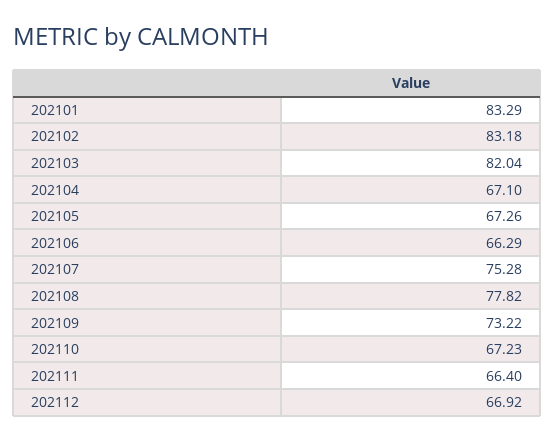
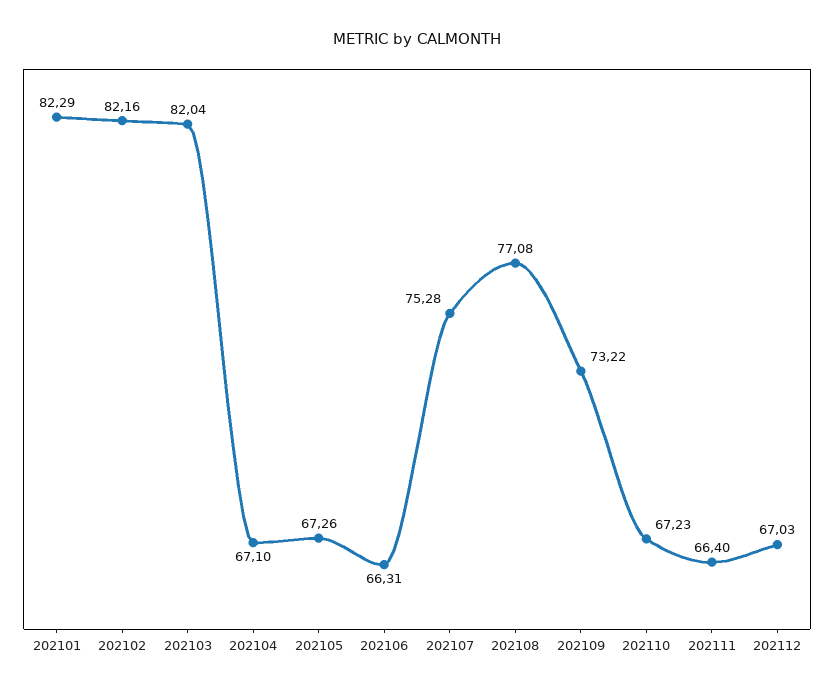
202101: 83.29 -> 82.29
202102: 83.18 -> 82.16
202106: 66.29 -> 66.31
202108: 77.82 -> 77.08
202112: 66.92 -> 67.03

